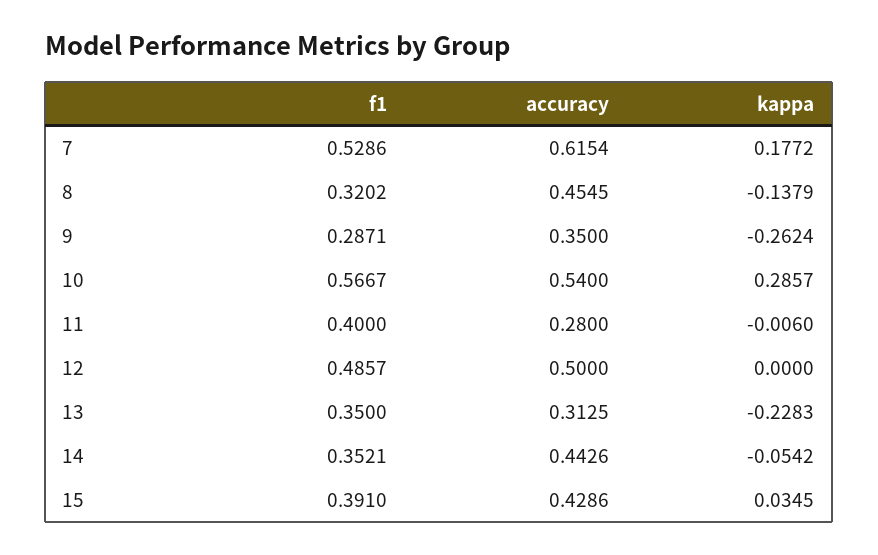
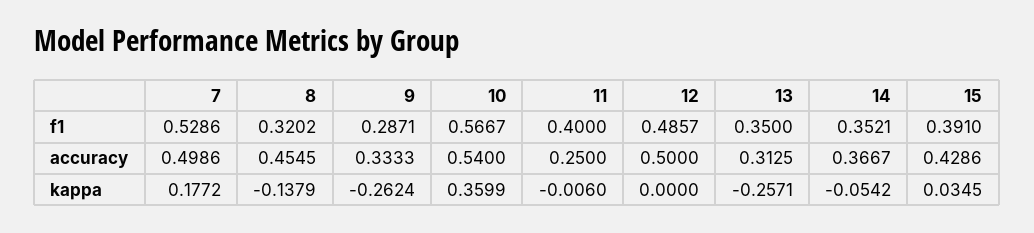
accuracy, 7: 0.6154 -> 0.4986
accuracy, 9: 0.35 -> 0.3333
kappa, 10: 0.2857 -> 0.3599
accuracy, 11: 0.28 -> 0.25
kappa, 13: -0.2283 -> -0.2571
accuracy, 14: 0.4426 -> 0.3667

